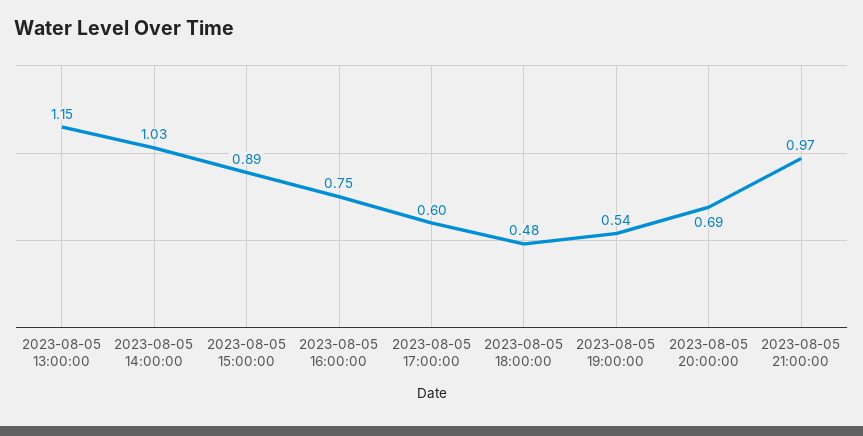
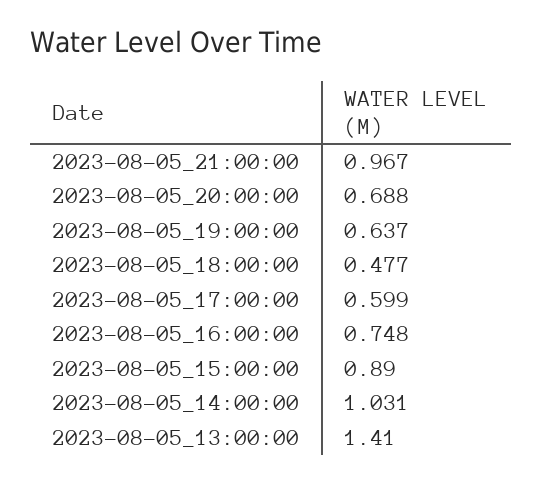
2023-08-05 13:00:00: 1.15 -> 1.41
2023-08-05 19:00:00: 0.54 -> 0.637

